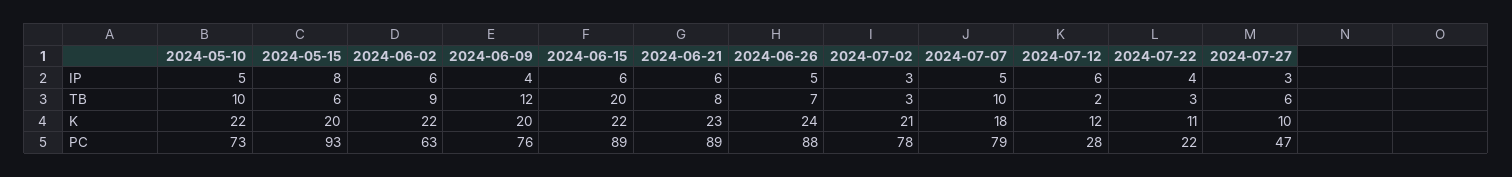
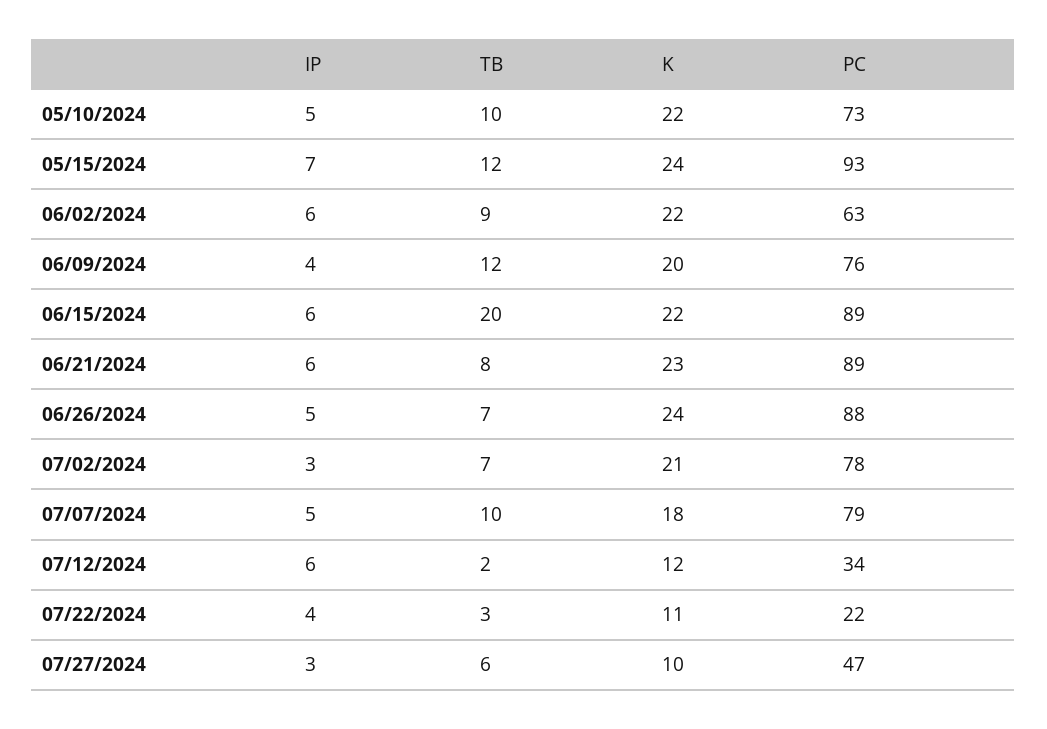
2024-05-15, IP: 8 -> 7
2024-05-15, TB: 6 -> 12
2024-07-02, TB: 3 -> 7
2024-05-15, K: 20 -> 24
2024-07-12, PC: 28 -> 34

